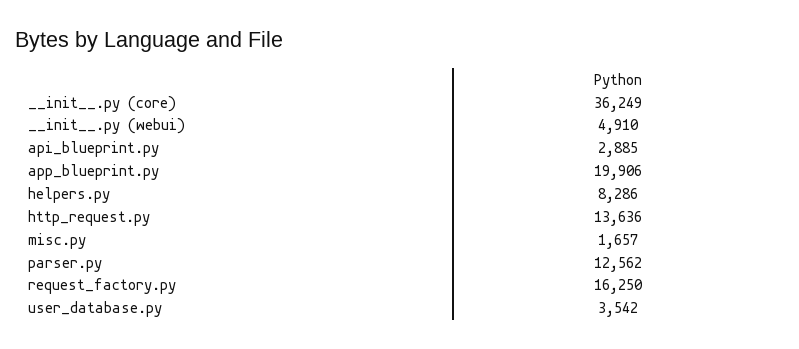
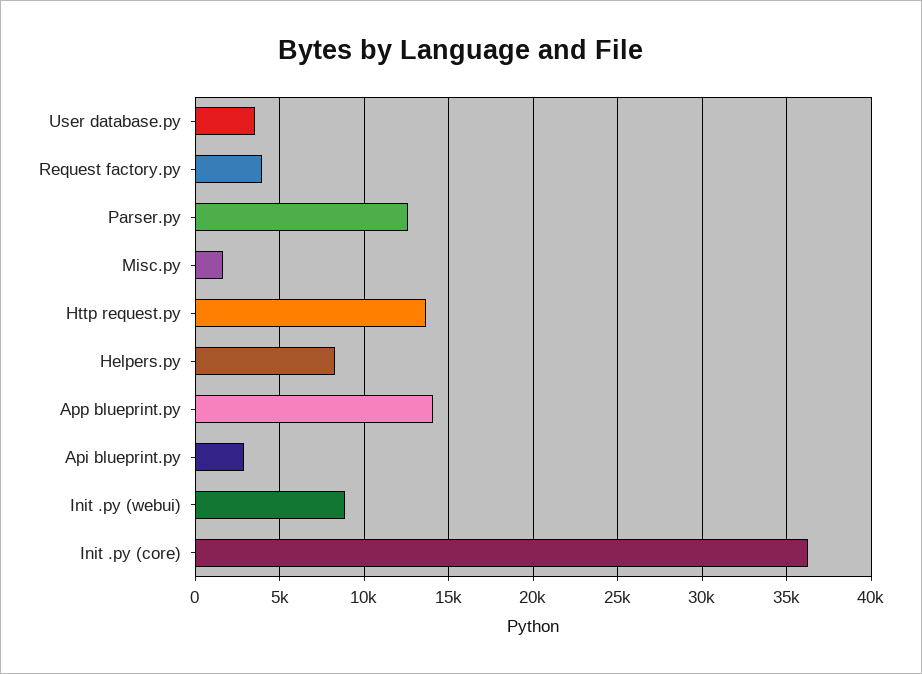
__init__.py (webui): 4910 -> 9000
app_blueprint.py: 19906 -> 14000
request_factory.py: 16250 -> 4000

